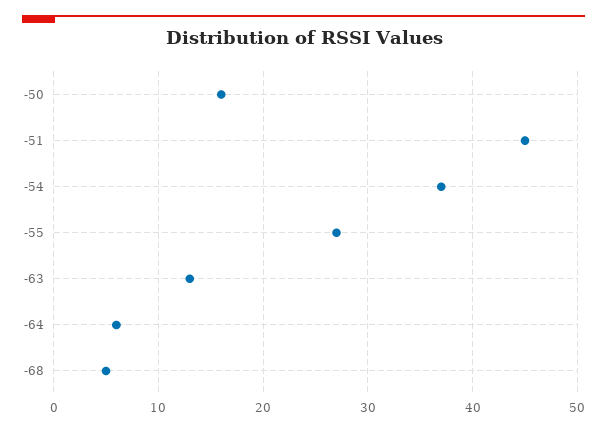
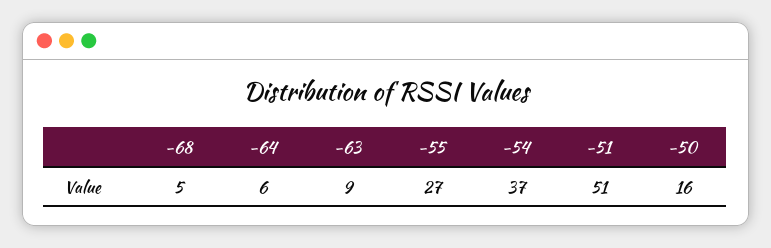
-51: 45 -> 51
-63: 13 -> 9

